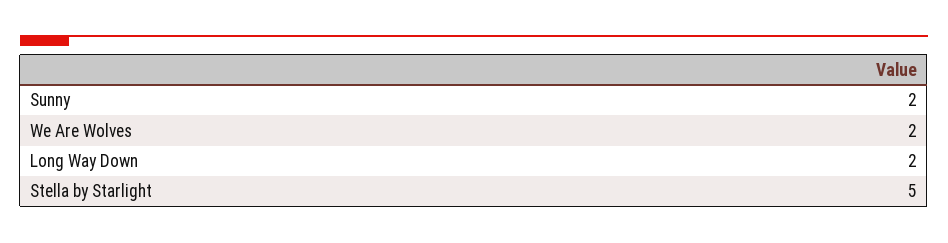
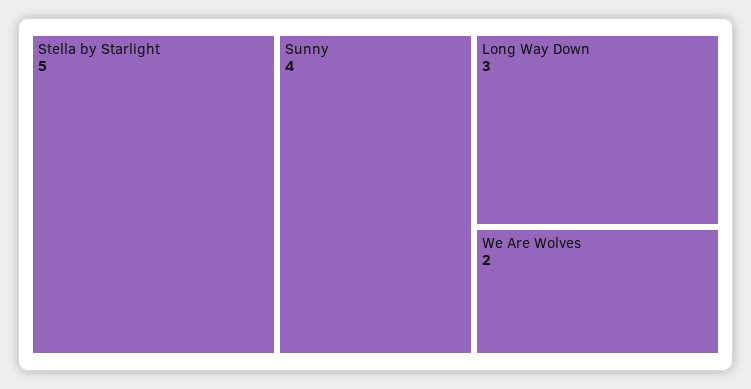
Sunny: 2 -> 4
Long Way Down: 2 -> 3

